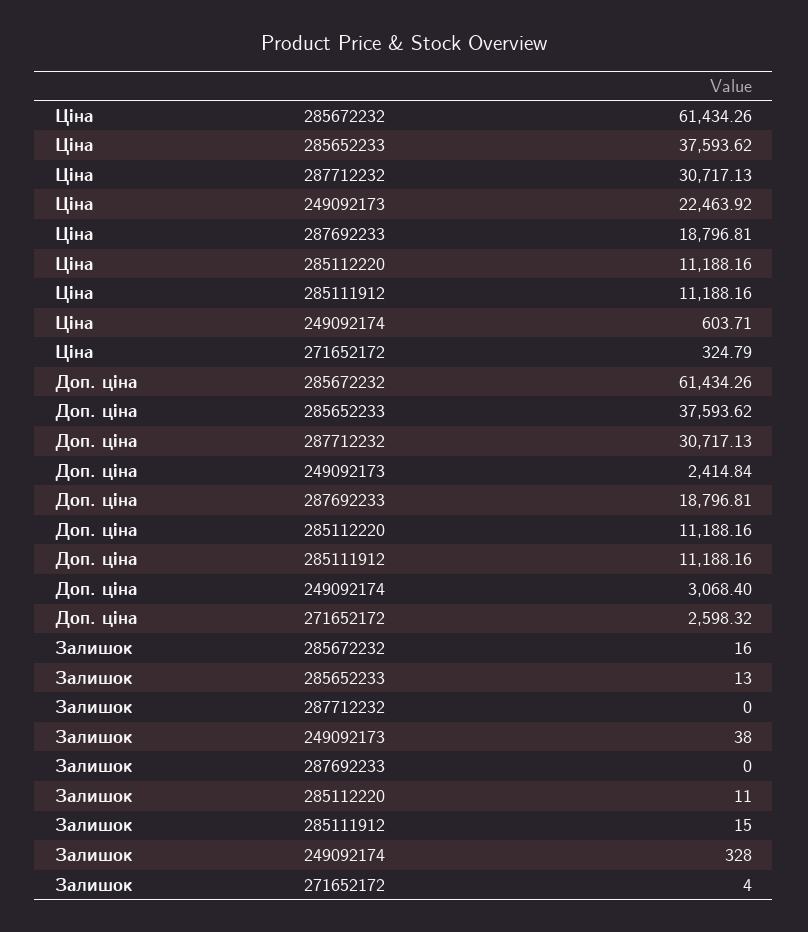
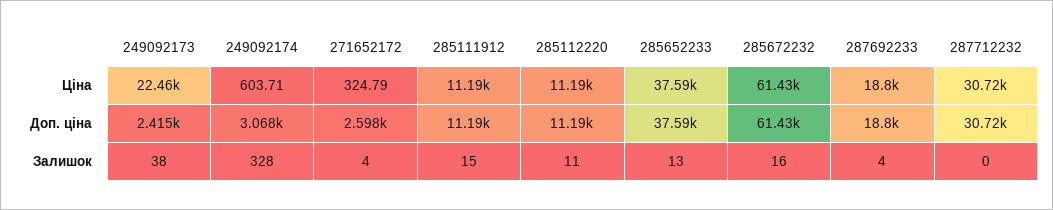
Залишок, 287692233: 0 -> 4

